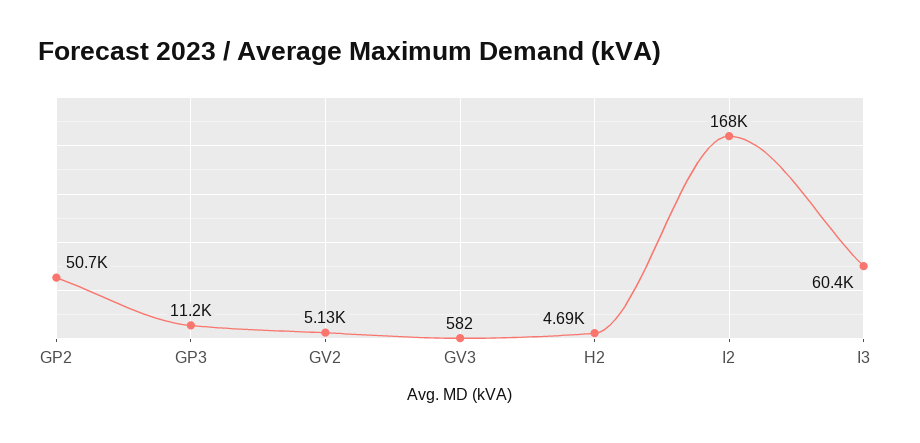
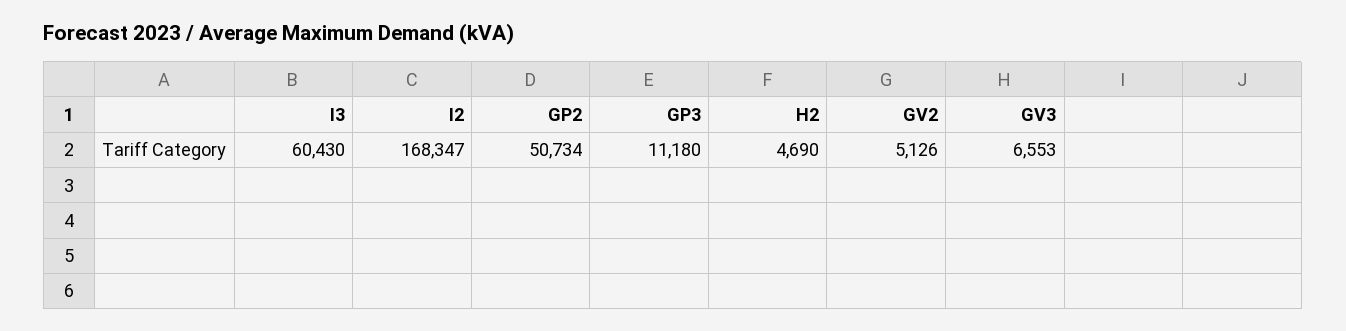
GV3: 582 -> 6553

